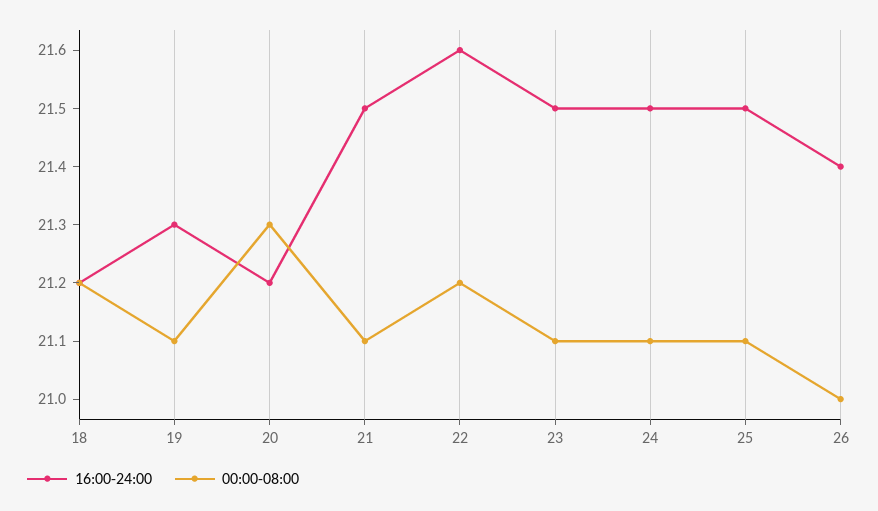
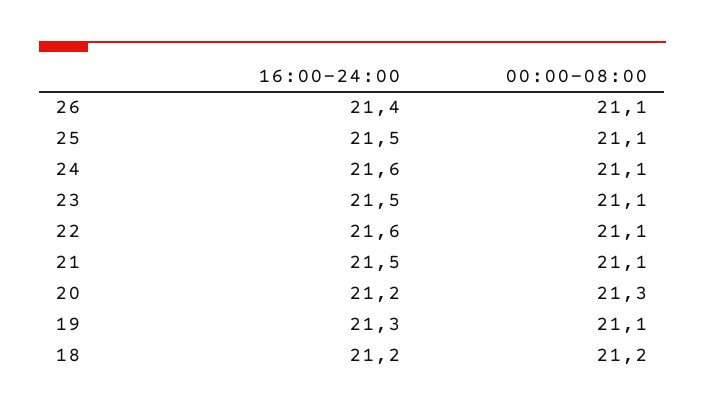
00:00-08:00, 22: 21.2 -> 21.1
16:00-24:00, 24: 21.5 -> 21.6
00:00-08:00, 26: 21 -> 21.1

